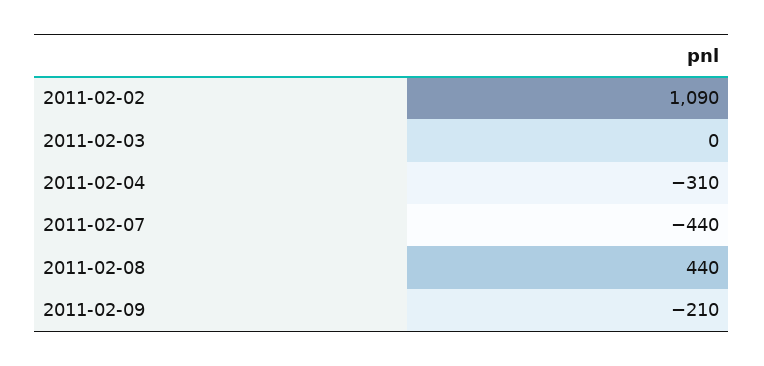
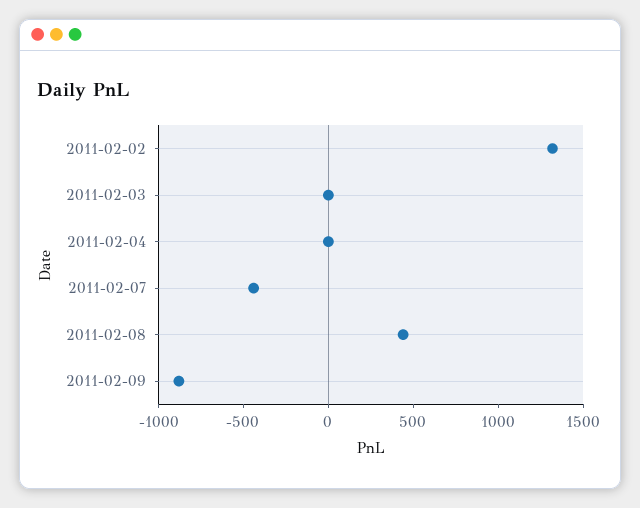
2011-02-02: 1090 -> 1300
2011-02-04: -310 -> 0
2011-02-09: -210 -> -900

